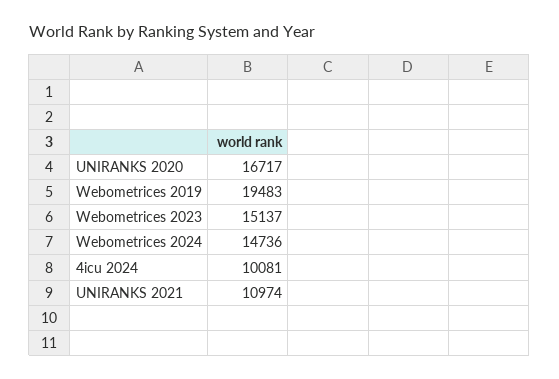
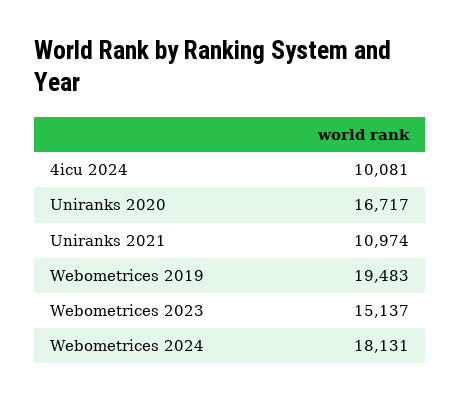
Webometrices 2024: 14736 -> 18131

